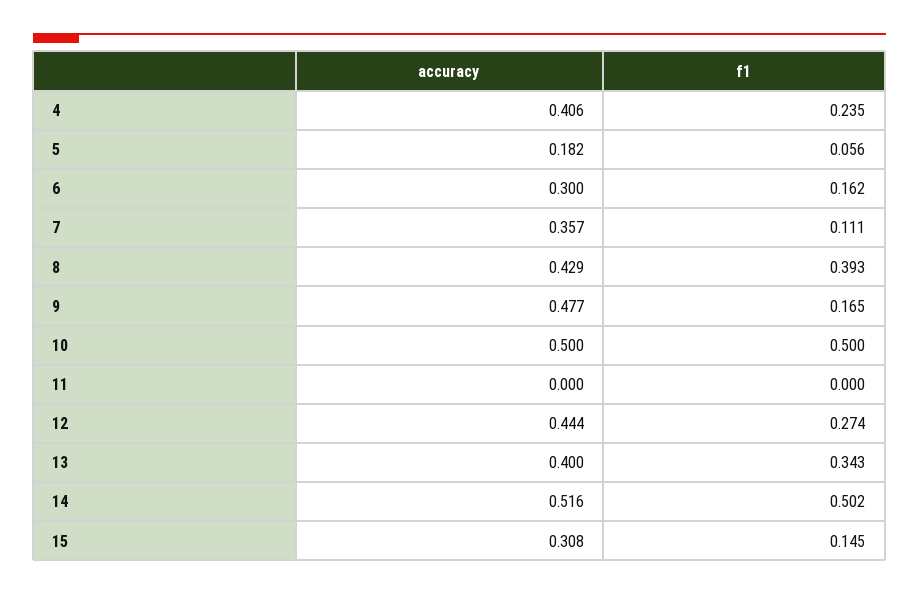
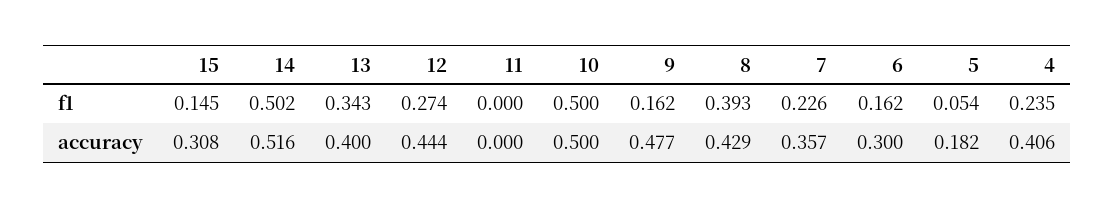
f1, 5: 0.056 -> 0.054
f1, 7: 0.111 -> 0.226
f1, 9: 0.165 -> 0.162

